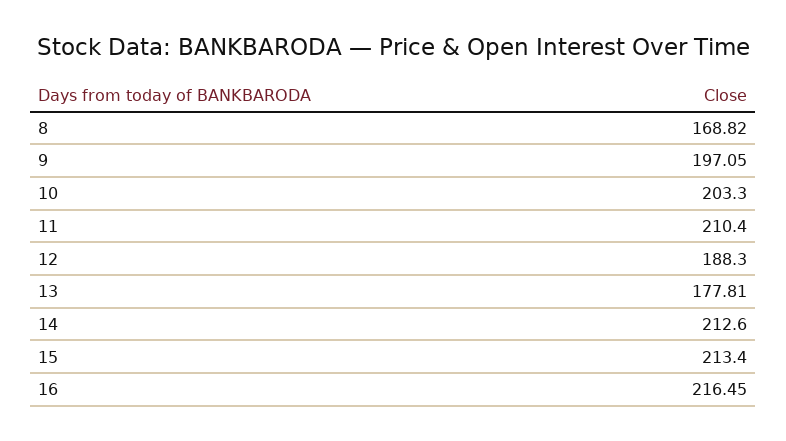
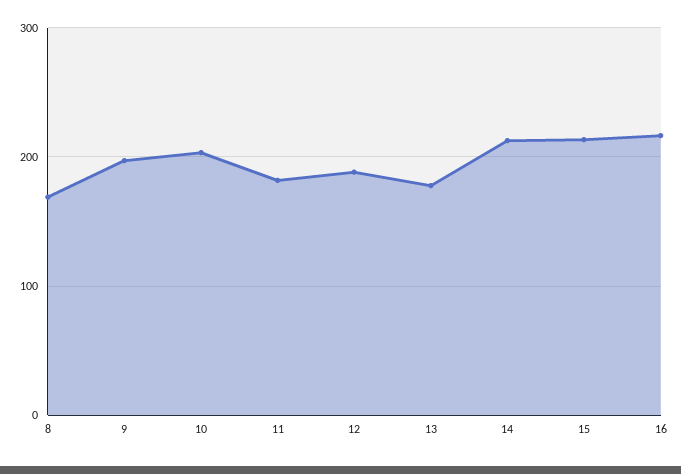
11: 210.4 -> 180

